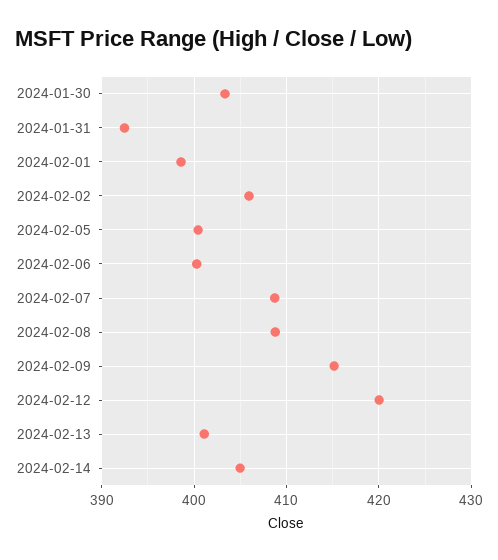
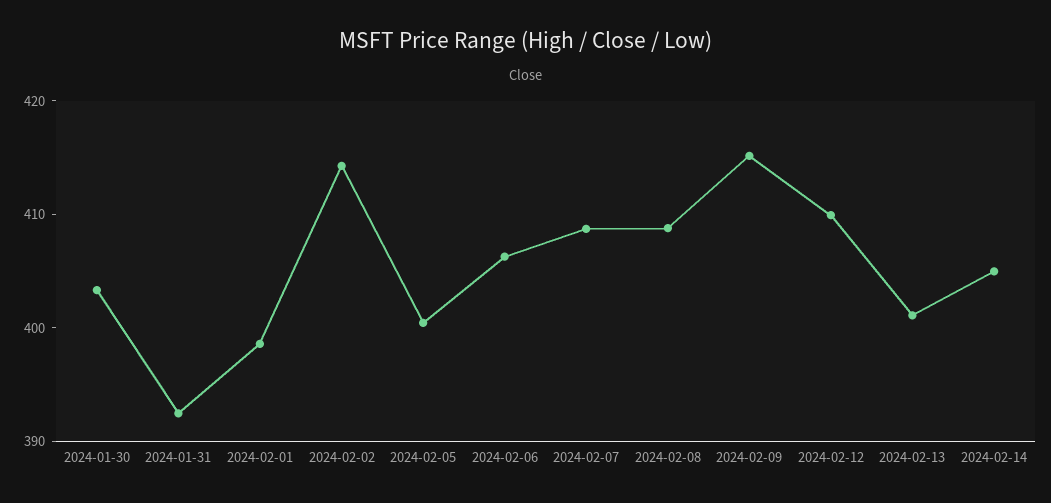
2024-02-02: 406 -> 414
2024-02-06: 400 -> 406
2024-02-12: 420 -> 410

